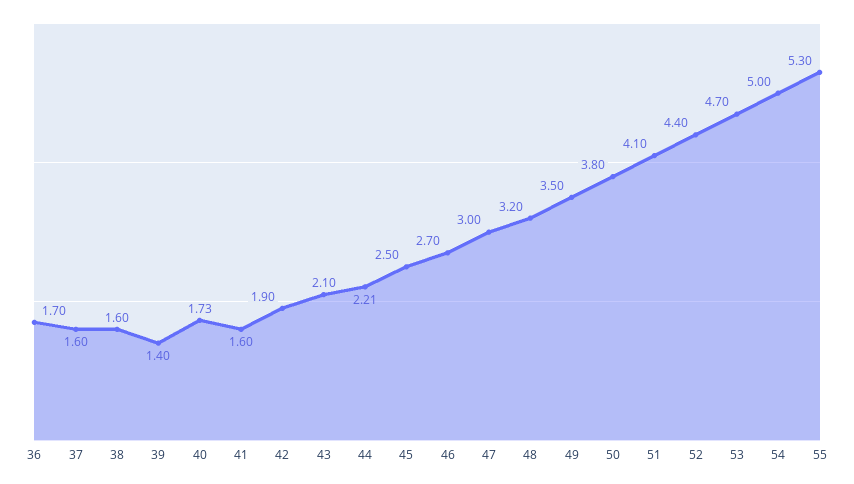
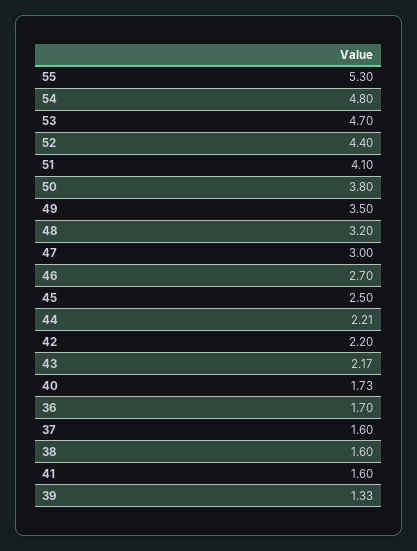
39: 1.4 -> 1.33
42: 1.9 -> 2.2
43: 2.1 -> 2.17
54: 5 -> 4.8

